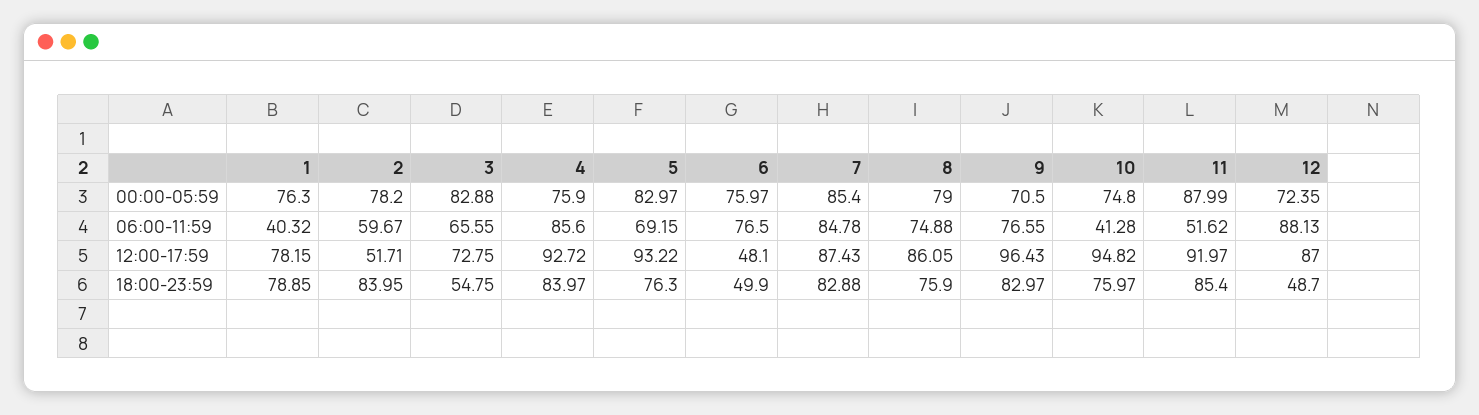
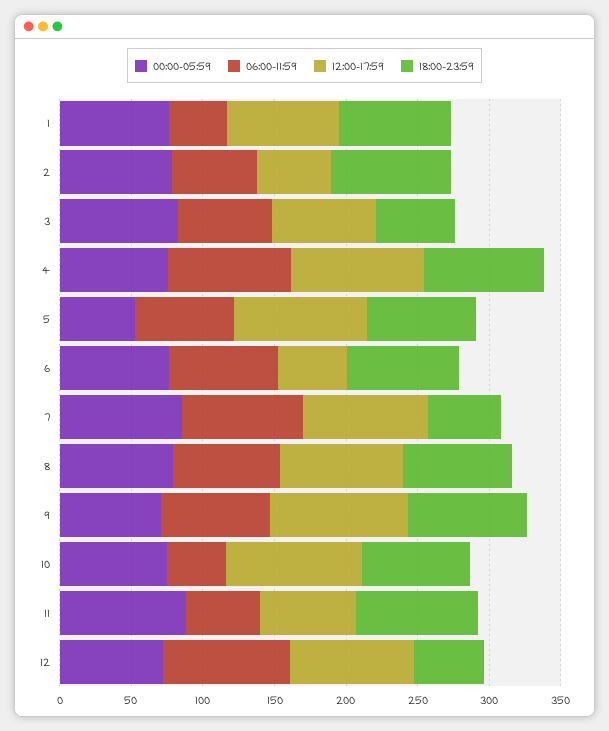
00:00-05:59, 5: 82.97 -> 50
12:00-17:59, 11: 91.97 -> 70
18:00-23:59, 6: 49.9 -> 80
18:00-23:59, 7: 82.88 -> 50

